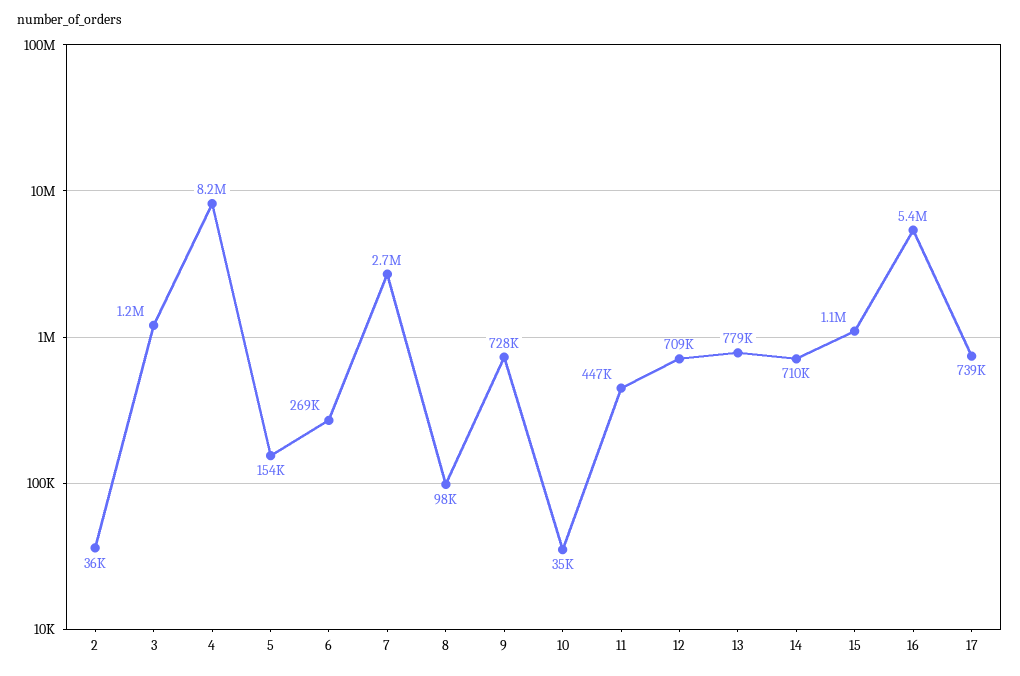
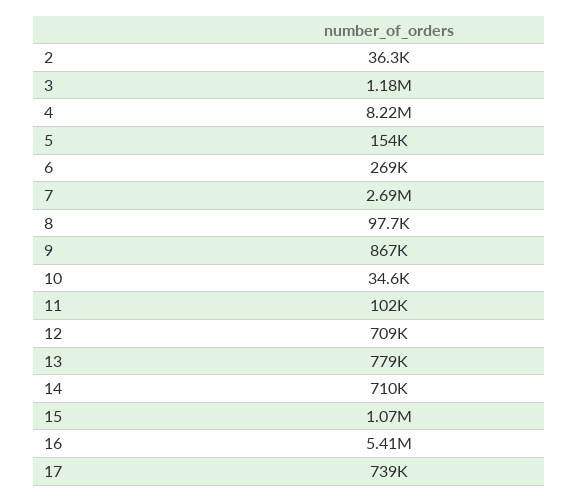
9: 728000 -> 867000
11: 447000 -> 102000

